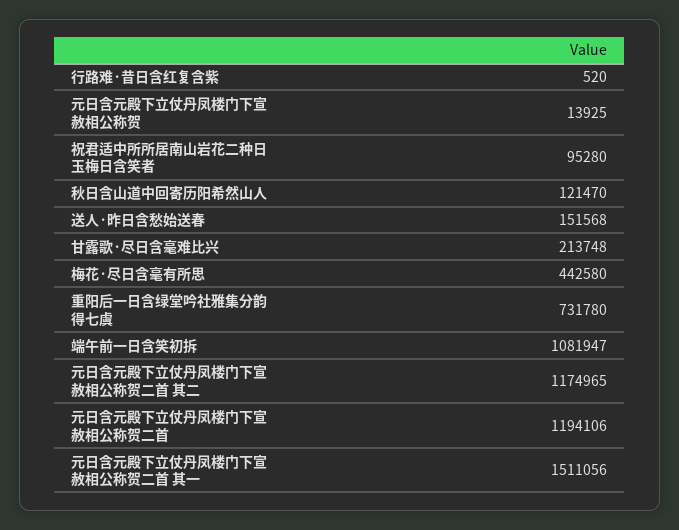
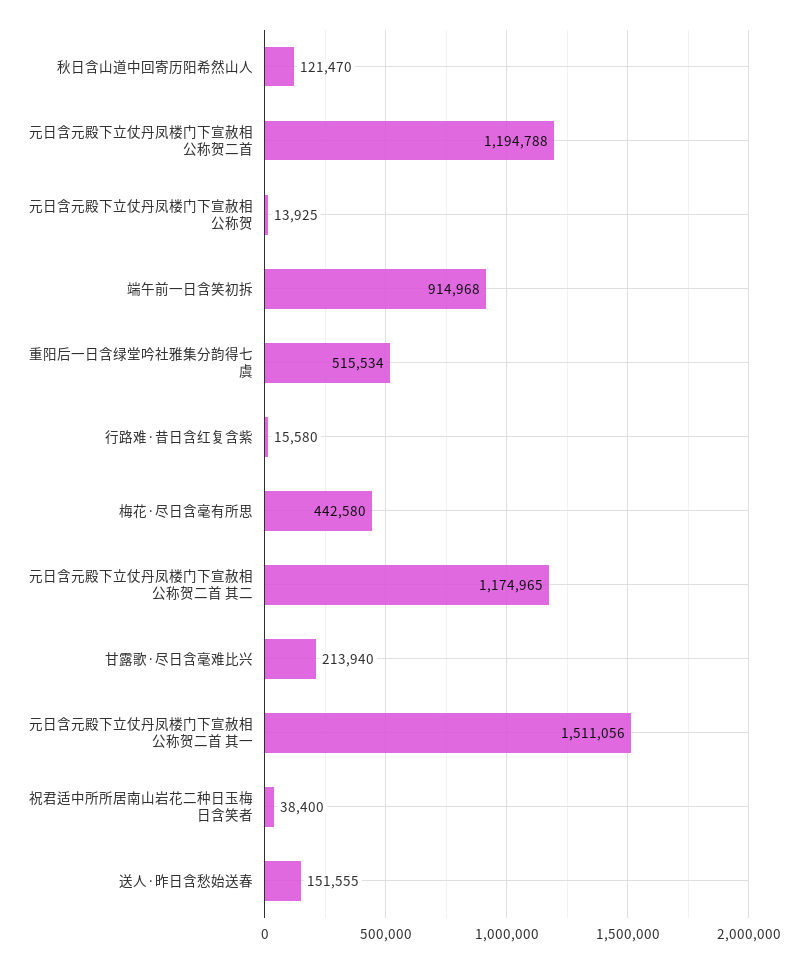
行路难·昔日含红复含紫: 520 -> 15580
祝君适中所所居南山岩花二种日玉梅日含笑者: 95280 -> 38400
送人·昨日含愁始送春: 151568 -> 151555
甘露歌·尽日含毫难比兴: 213748 -> 213940
重阳后一日含绿堂吟社雅集分韵得七虞: 731780 -> 515534
端午前一日含笑初拆: 1081947 -> 914968
元日含元殿下立仗丹凤楼门下宣赦相公称贺二首: 1194106 -> 1194788

